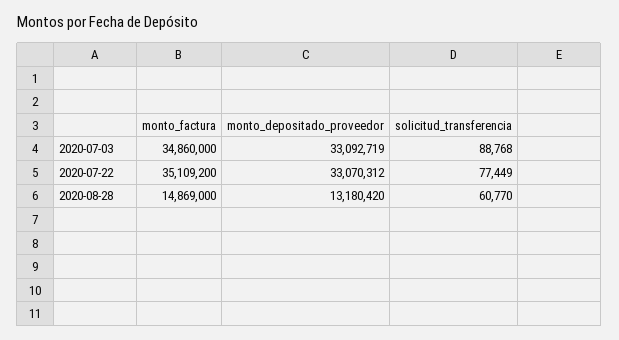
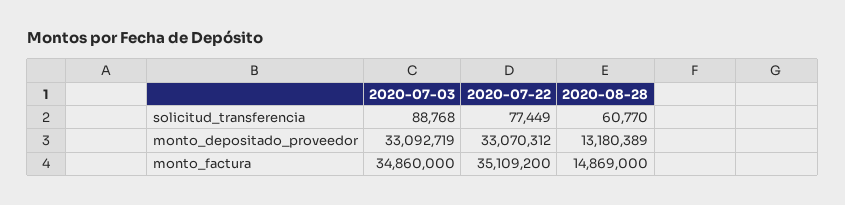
monto_depositado_proveedor, 2020-08-28: 13180420 -> 13180389

